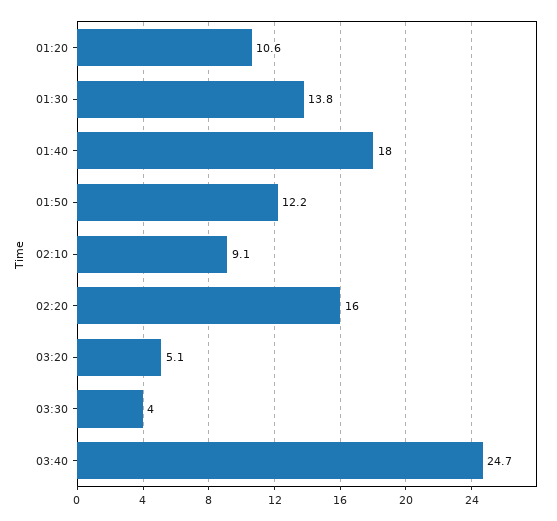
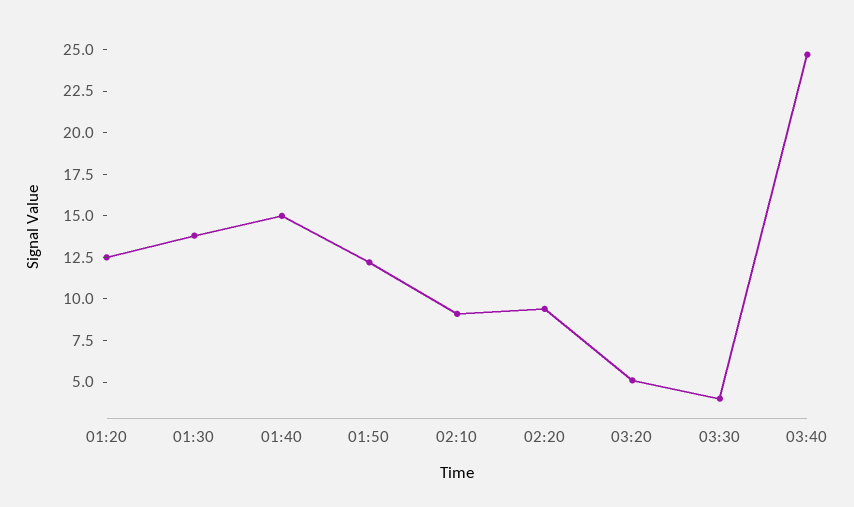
01:20: 10.6 -> 12.5
01:40: 18 -> 15
02:20: 16 -> 9.5

